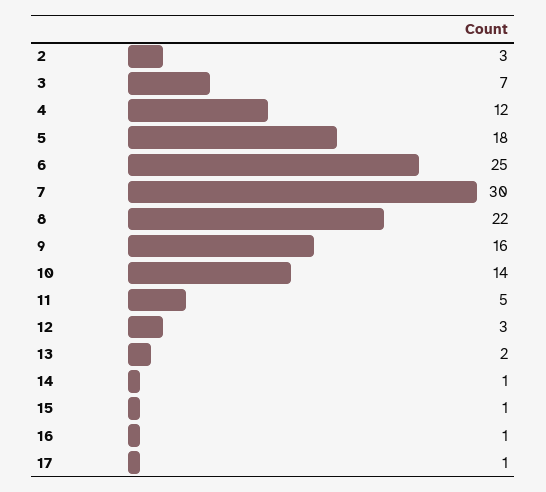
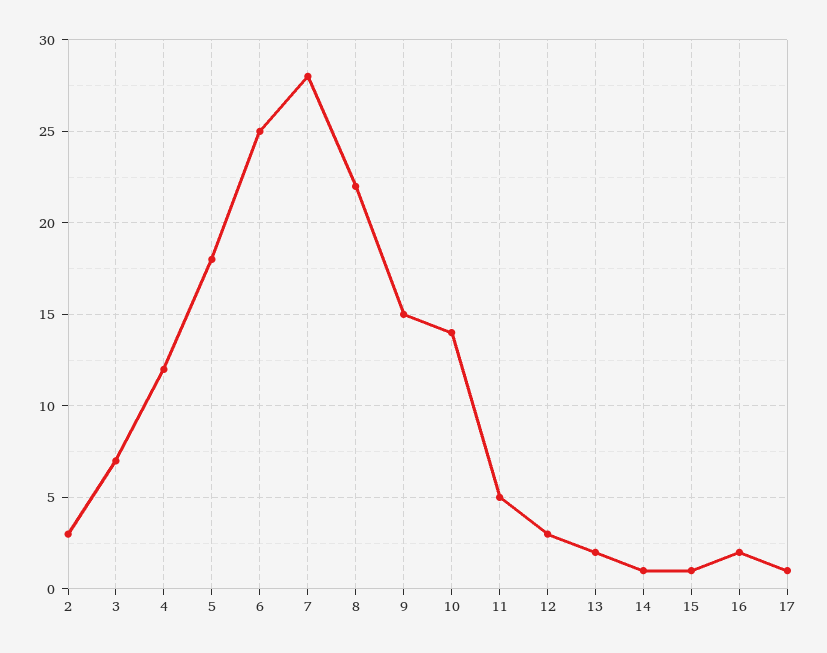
7: 30 -> 28
9: 16 -> 15
16: 1 -> 2

